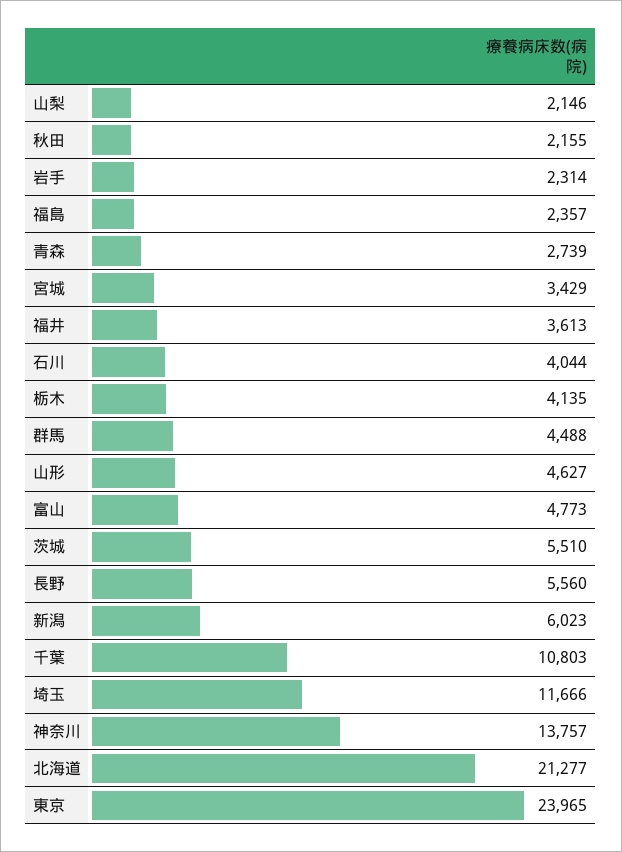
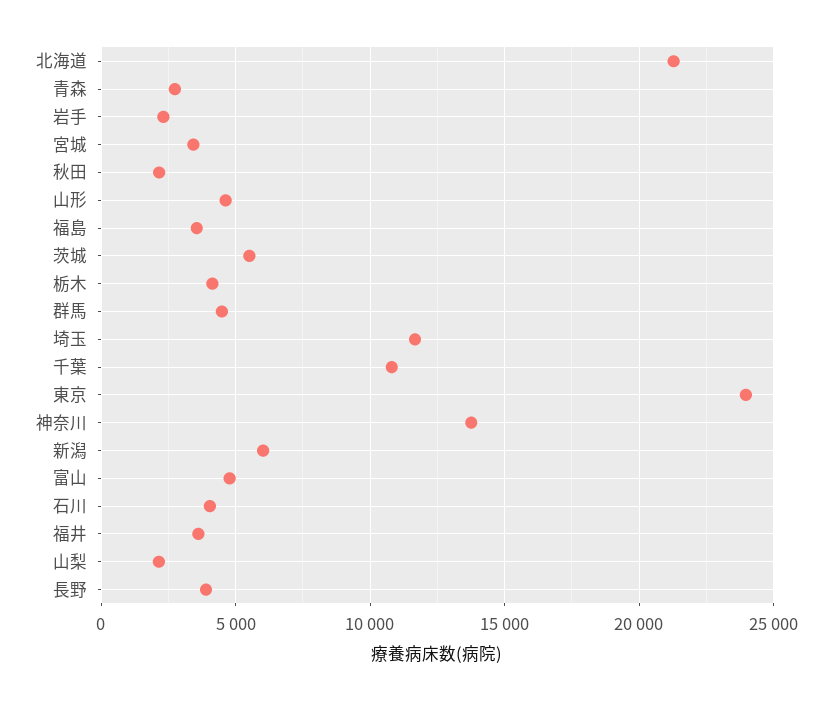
福島: 2357 -> 3500
長野: 5560 -> 4000

